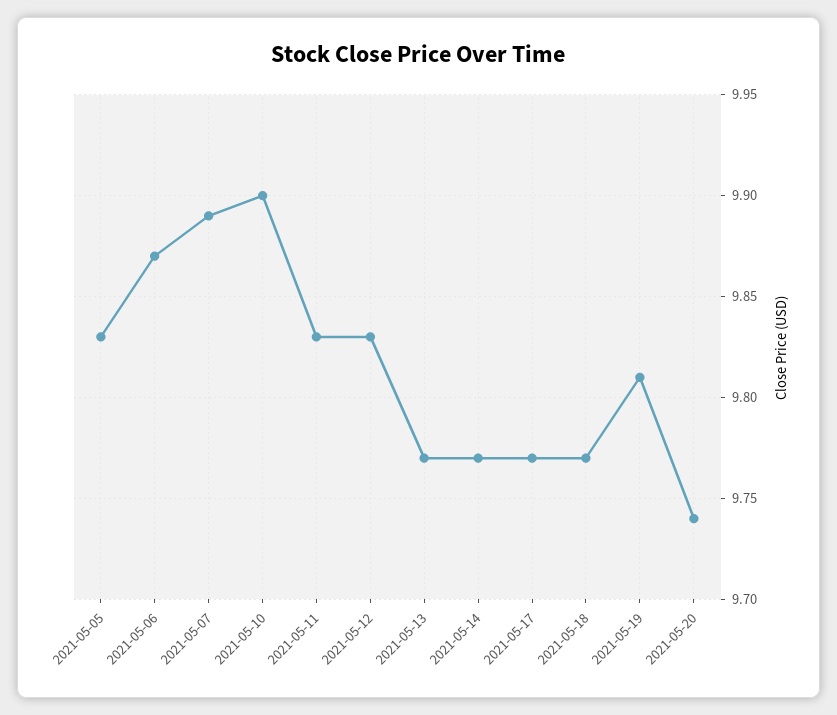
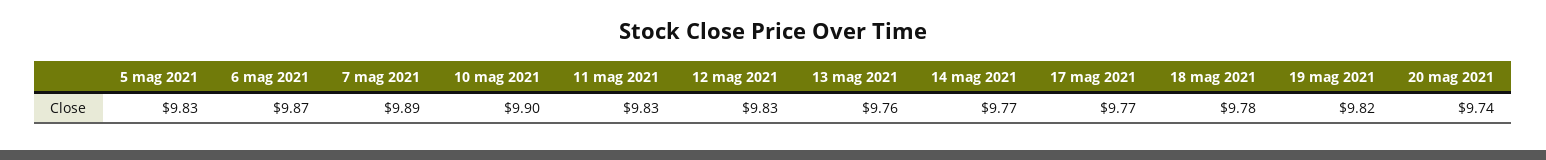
2021-05-13: 9.77 -> 9.76
2021-05-18: 9.77 -> 9.78
2021-05-19: 9.81 -> 9.82

